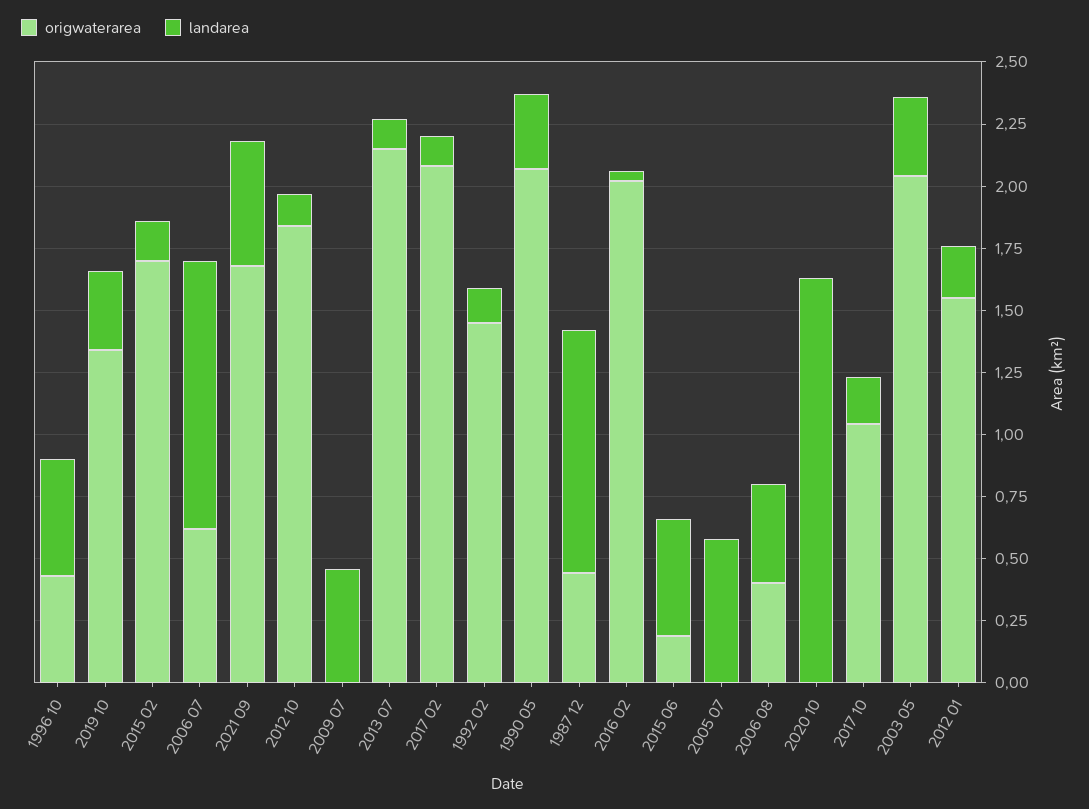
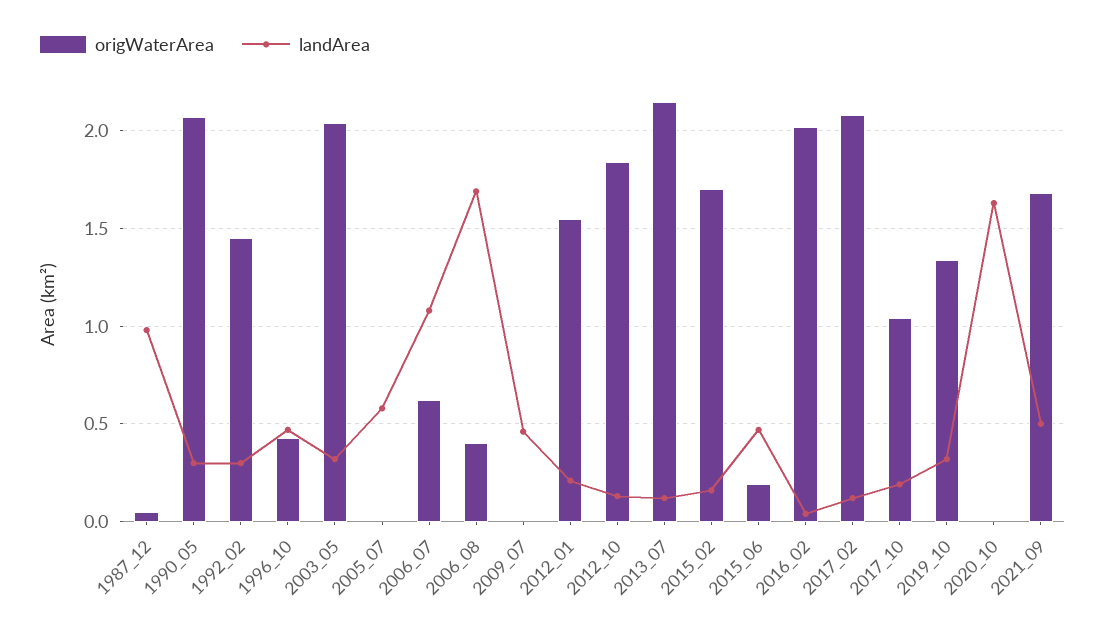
landarea, 1992 02: 0.15 -> 0.3
origwaterarea, 1987 12: 0.45 -> 0.05
landarea, 2006 08: 0.4 -> 1.7

